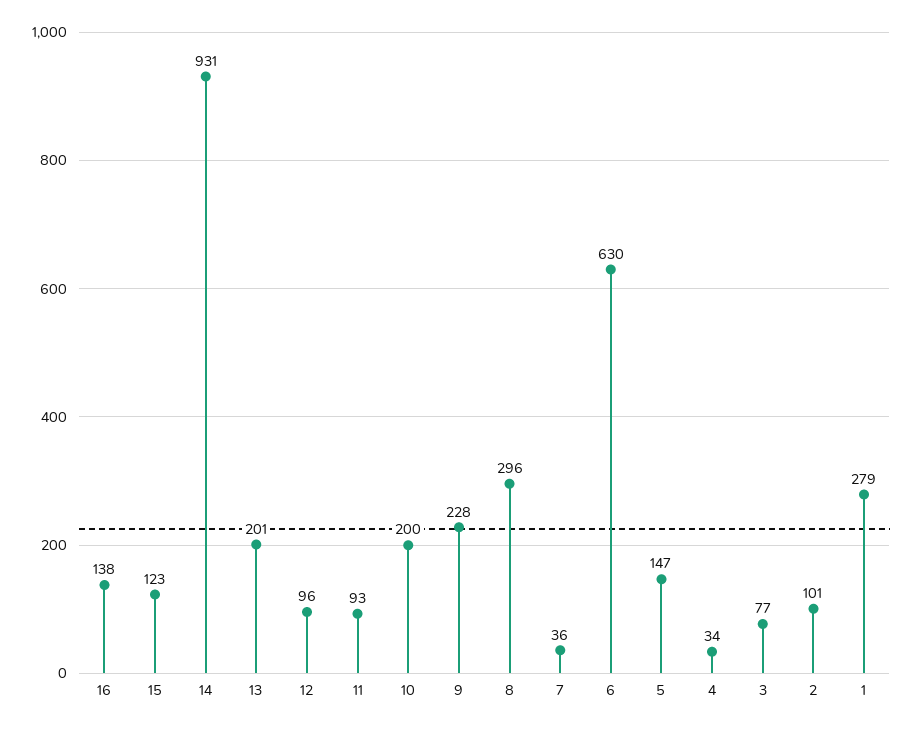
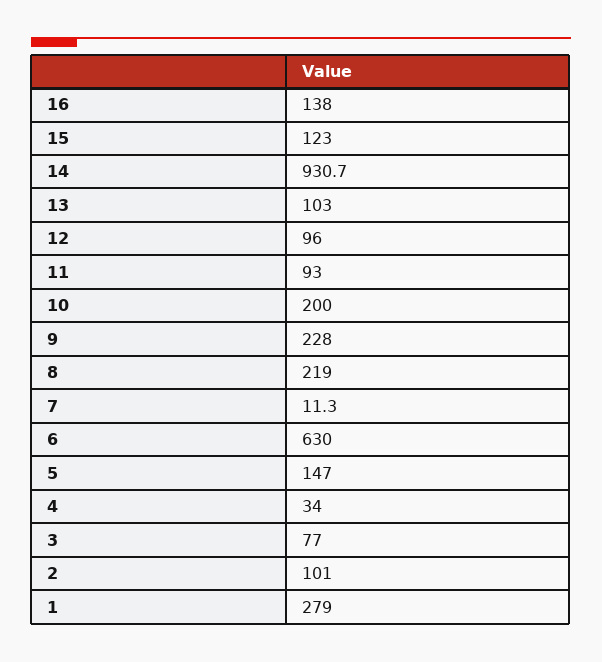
13: 201 -> 103
8: 296 -> 219
7: 36 -> 11.3

